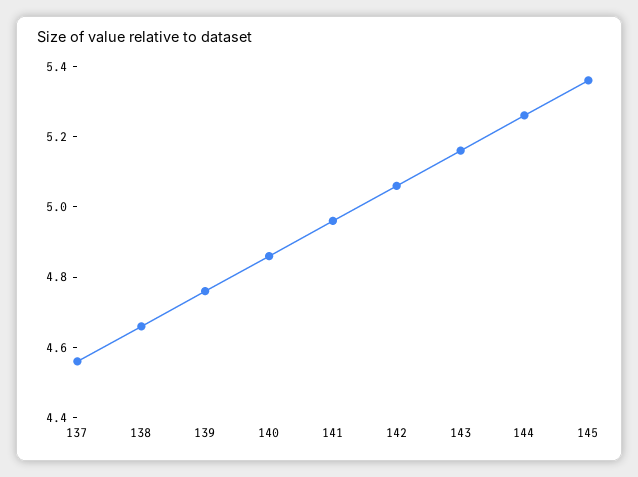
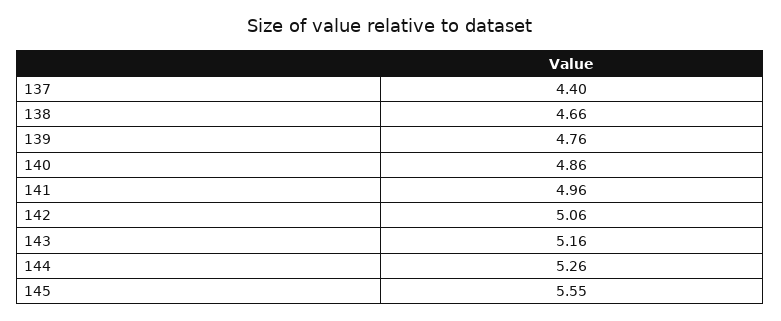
137: 4.55 -> 4.4
145: 5.35 -> 5.55

